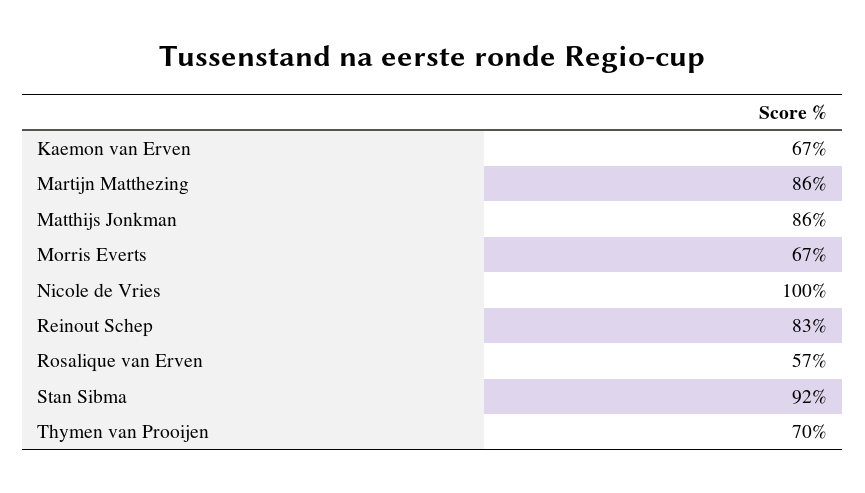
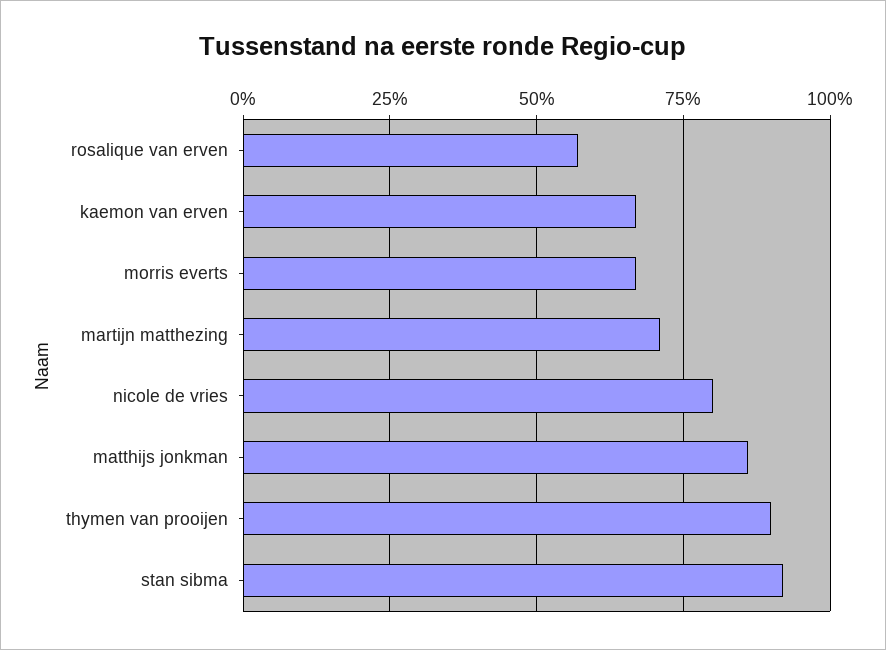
Martijn Matthezing: 86 -> 70
Nicole de Vries: 100 -> 80
Reinout Schep: 83 -> none
Thymen van Prooijen: 70 -> 90

